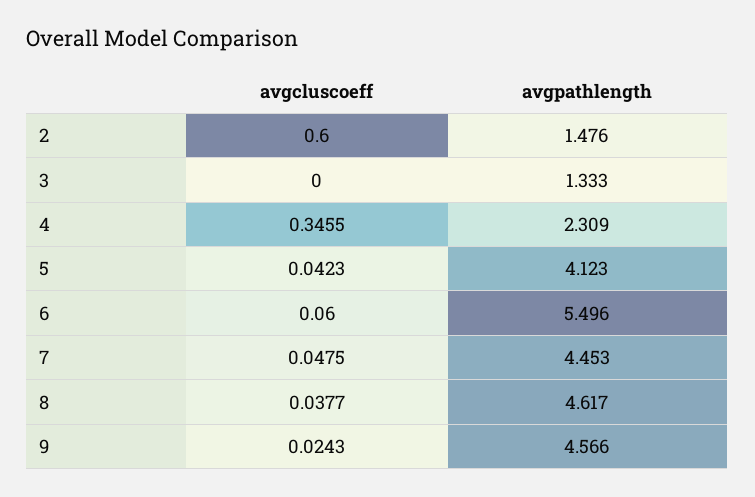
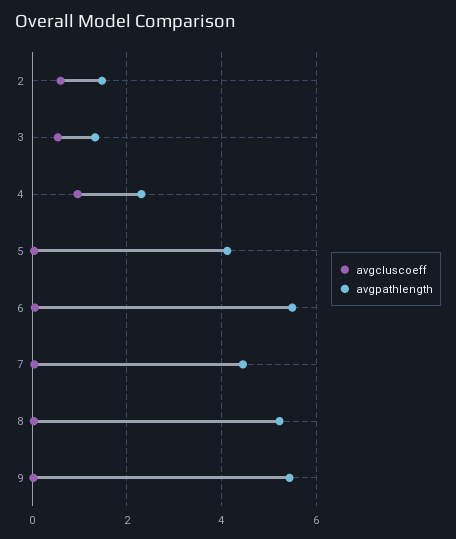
avgcluscoeff, 3: 0 -> 0.6
avgcluscoeff, 4: 0.3455 -> 1
avgpathlength, 8: 4.617 -> 5.2
avgpathlength, 9: 4.566 -> 5.4

